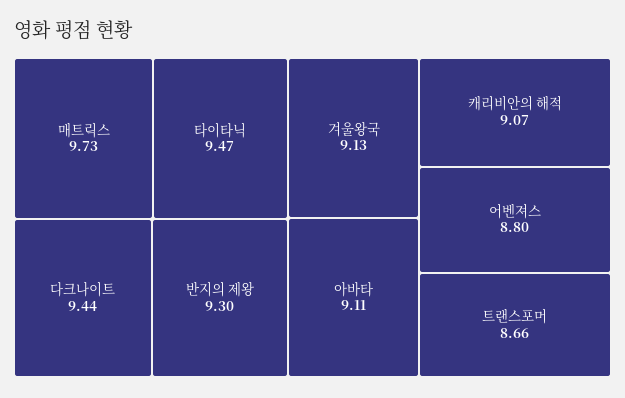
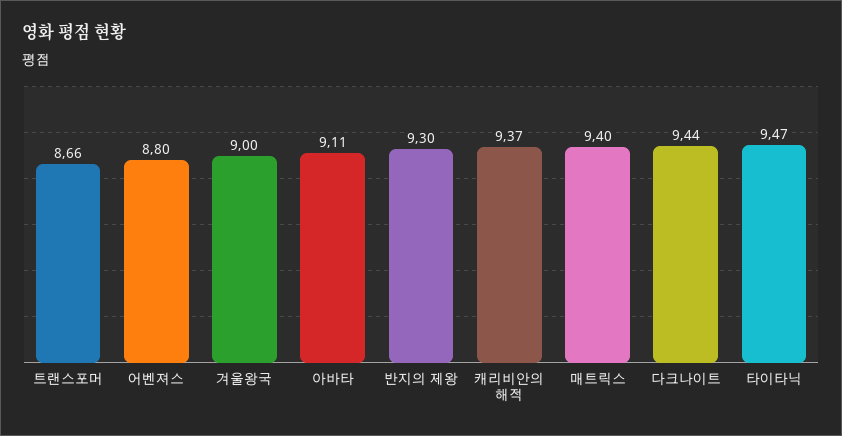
매트릭스: 9.73 -> 9.4
겨울왕국: 9.13 -> 9
캐리비안의 해적: 9.07 -> 9.37

